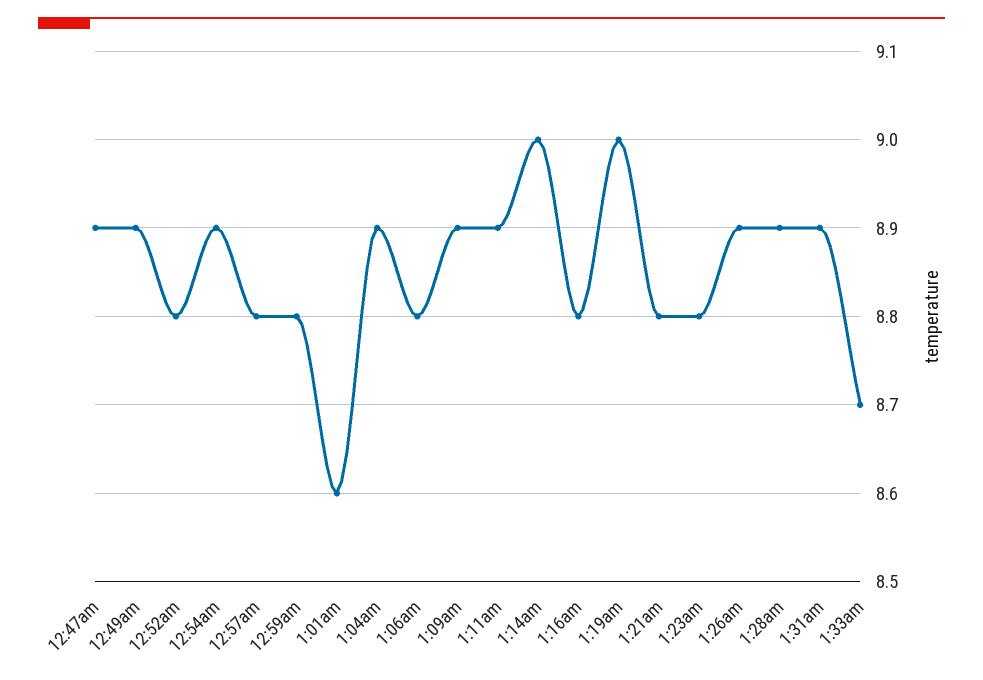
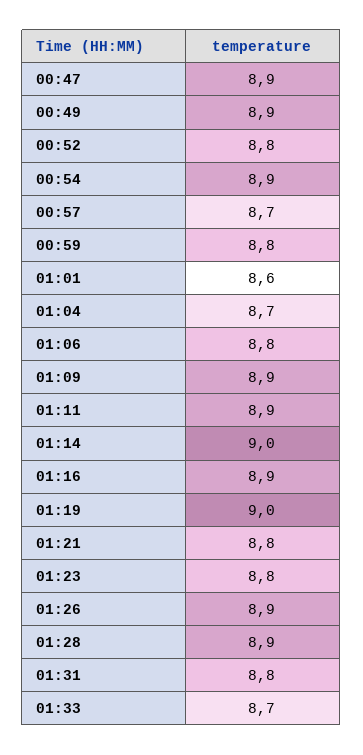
12:57am: 8.8 -> 8.7
1:04am: 8.9 -> 8.7
1:16am: 8.8 -> 8.9
1:31am: 8.9 -> 8.8

